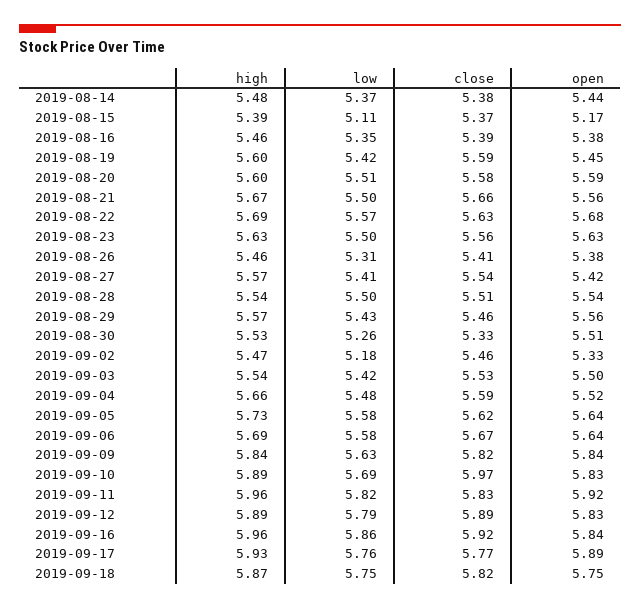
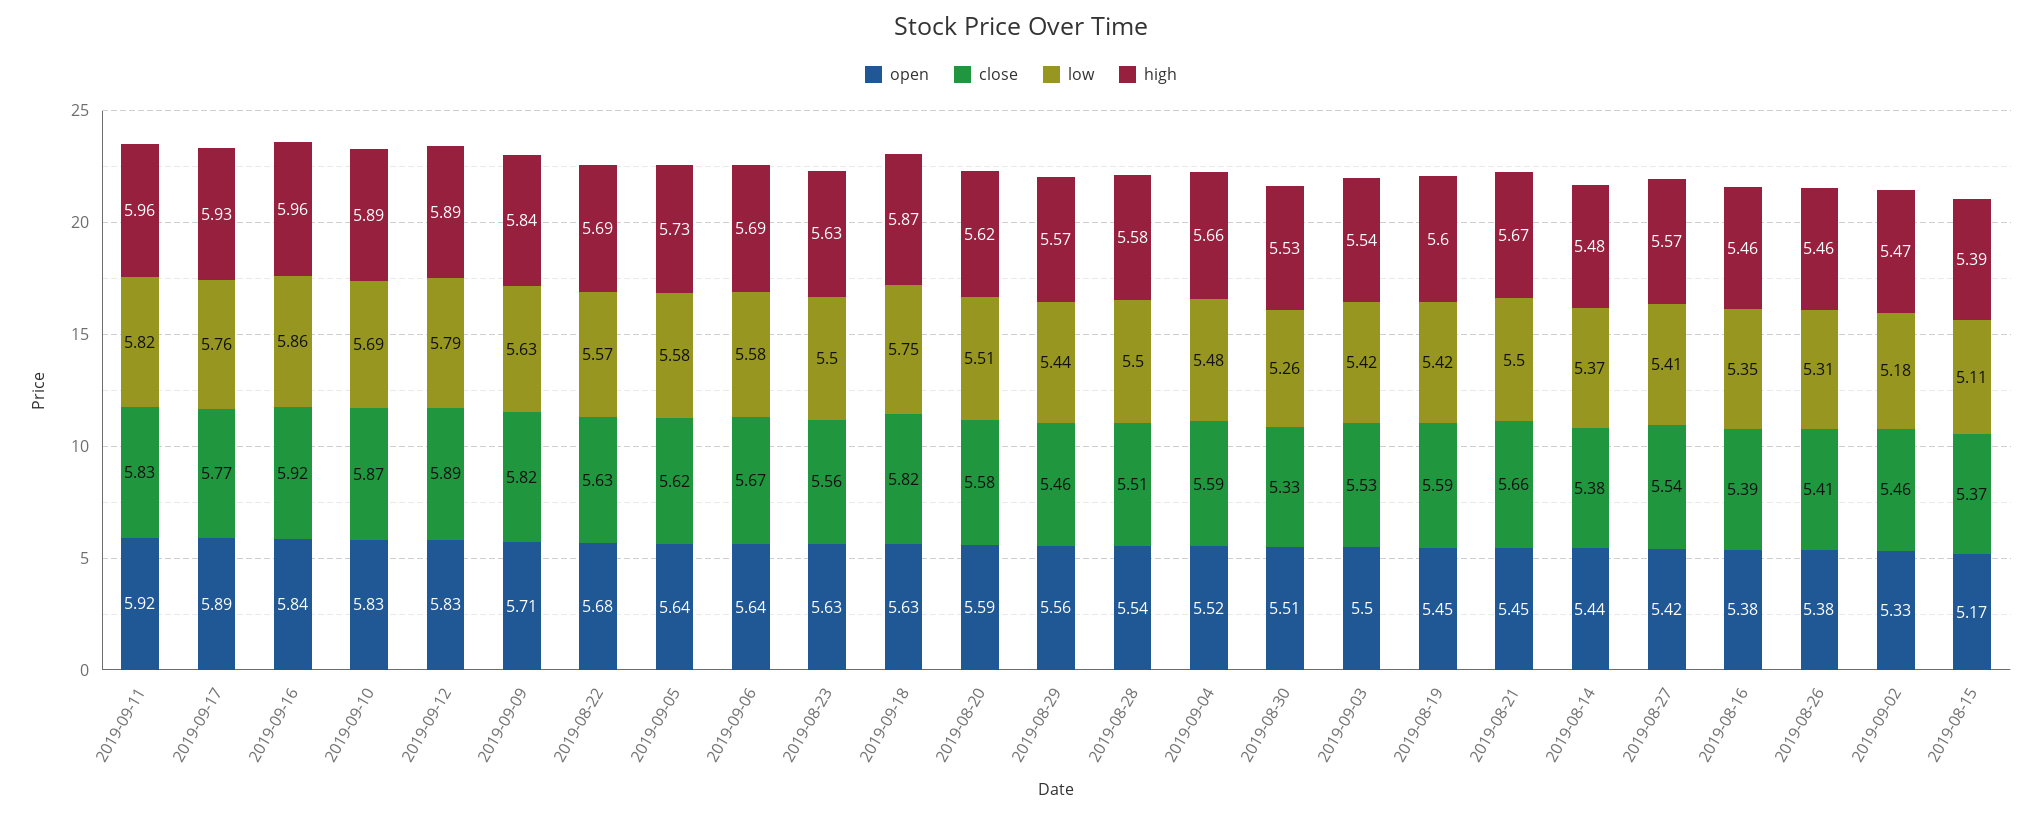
high, 2019-08-20: 5.6 -> 5.62
open, 2019-08-21: 5.56 -> 5.45
high, 2019-08-28: 5.54 -> 5.58
low, 2019-08-29: 5.43 -> 5.44
open, 2019-09-09: 5.84 -> 5.71
close, 2019-09-10: 5.97 -> 5.87
open, 2019-09-18: 5.75 -> 5.63

